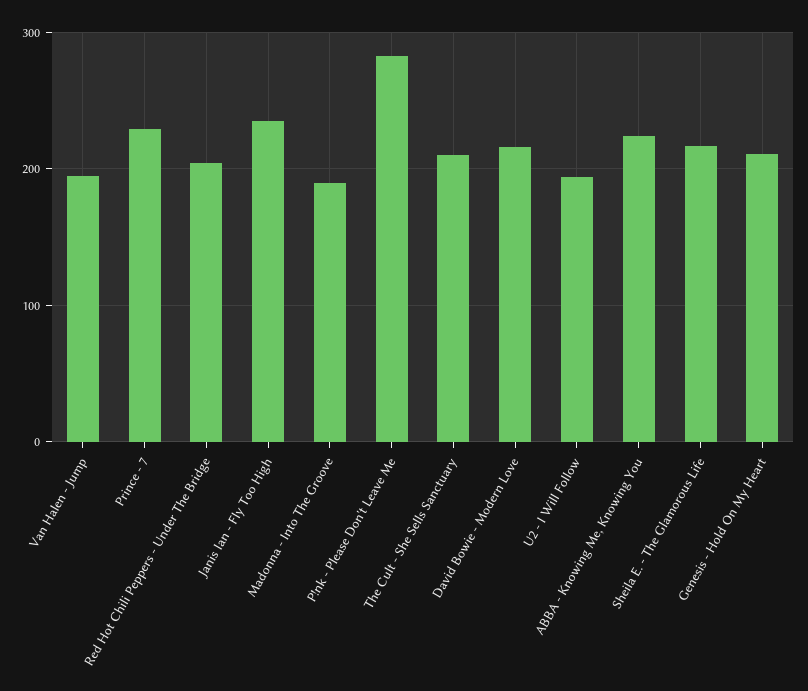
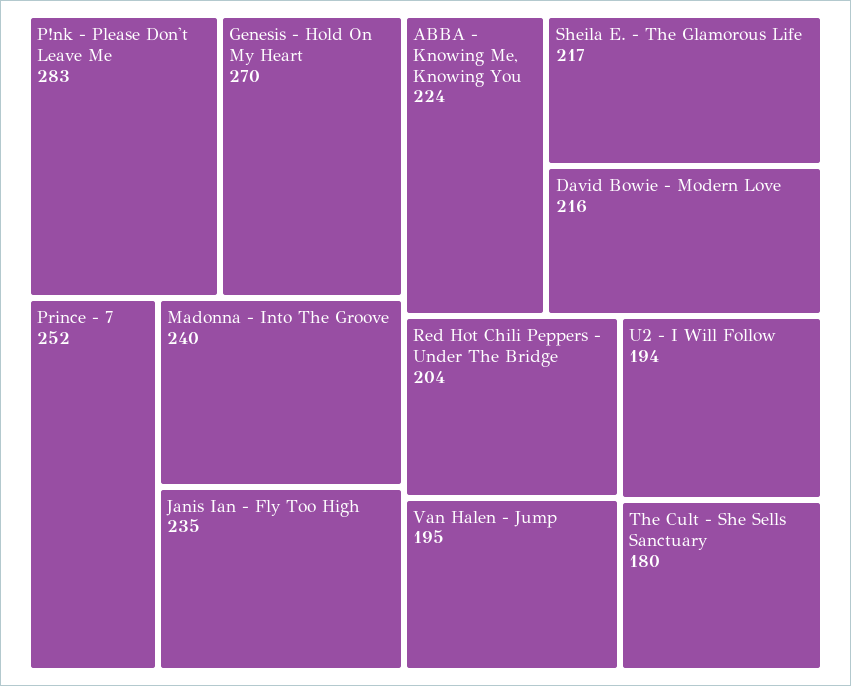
Prince - 7: 230 -> 252
Madonna - Into The Groove: 190 -> 240
The Cult - She Sells Sanctuary: 210 -> 180
Genesis - Hold On My Heart: 210 -> 270

